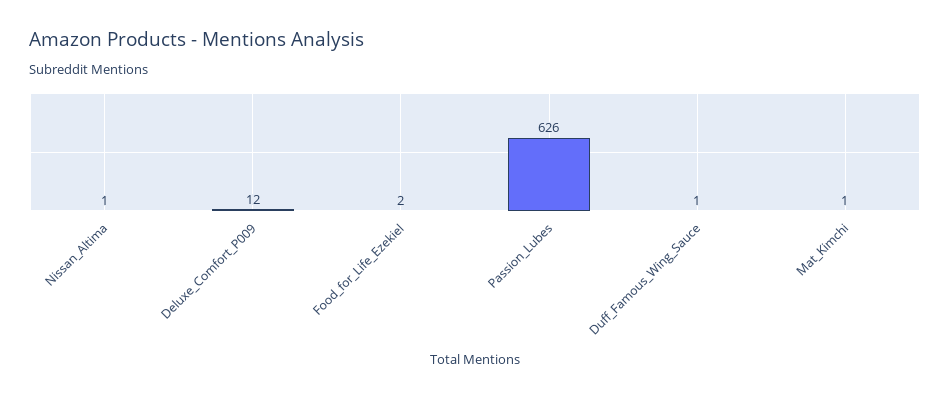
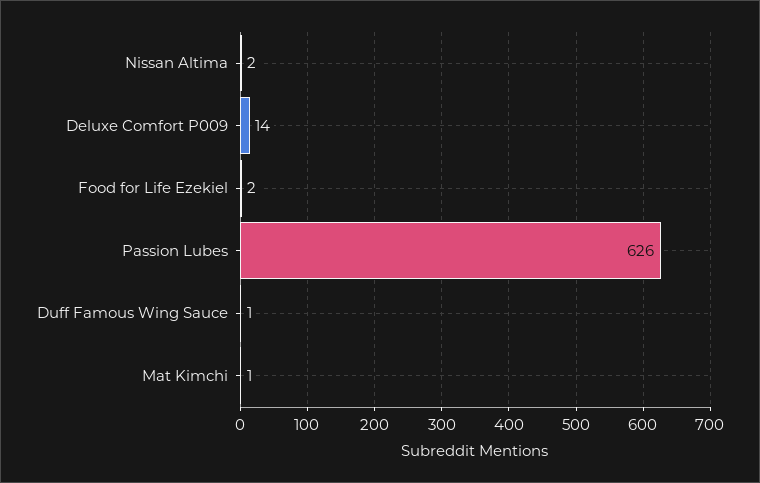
Nissan_Altima: 1 -> 2
Deluxe_Comfort_P009: 12 -> 14

